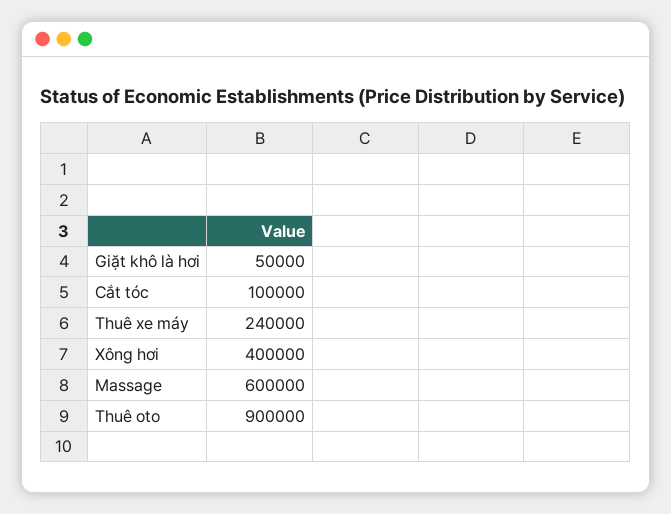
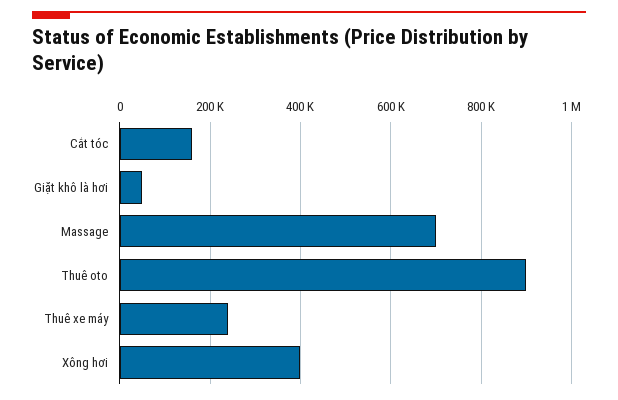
Cắt tóc: 100000 -> 160000
Massage: 600000 -> 700000

